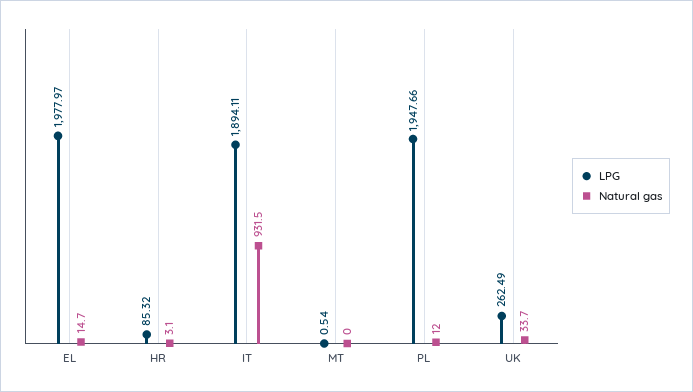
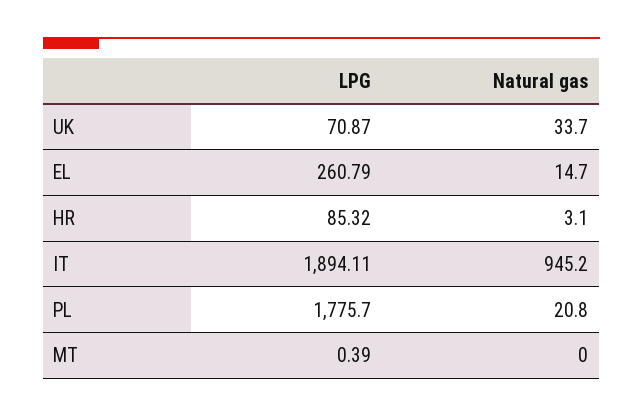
LPG, EL: 1977.97 -> 260.79
Natural gas, IT: 931.5 -> 945.2
LPG, MT: 0.54 -> 0.39
LPG, PL: 1947.66 -> 1775.7
Natural gas, PL: 12 -> 20.8
LPG, UK: 262.49 -> 70.87

